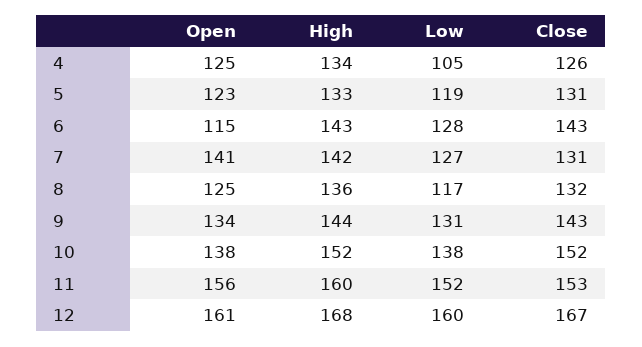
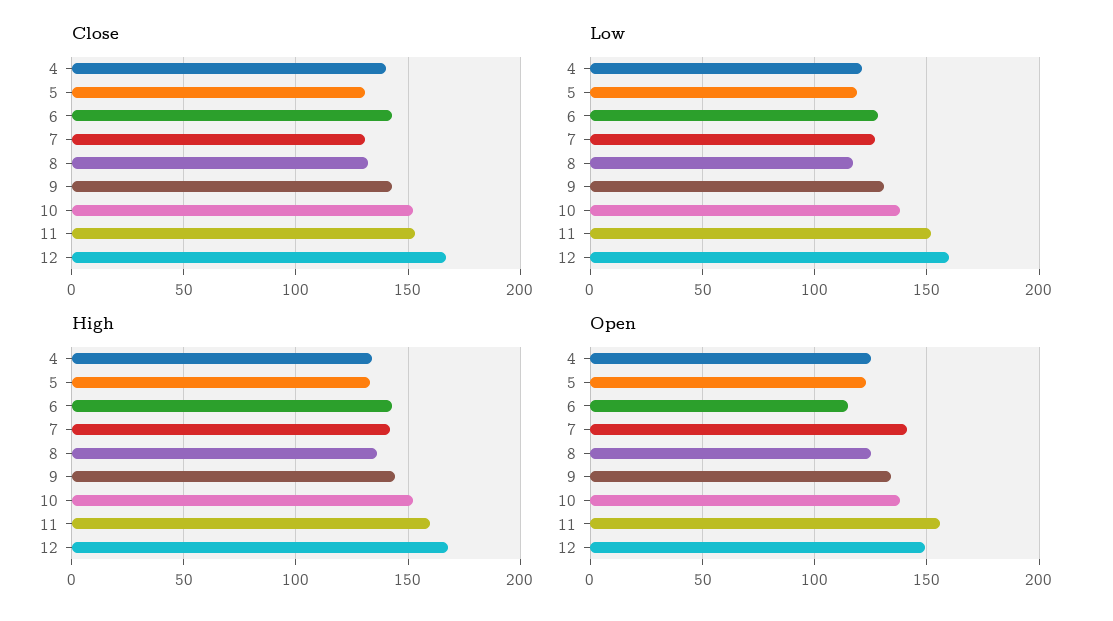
Low, 4: 105 -> 120
Close, 4: 126 -> 140
Open, 12: 161 -> 150

